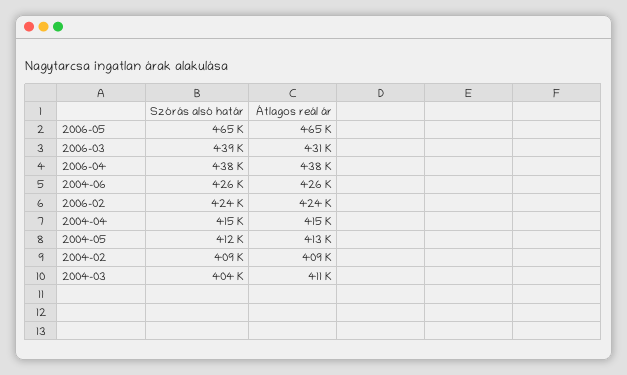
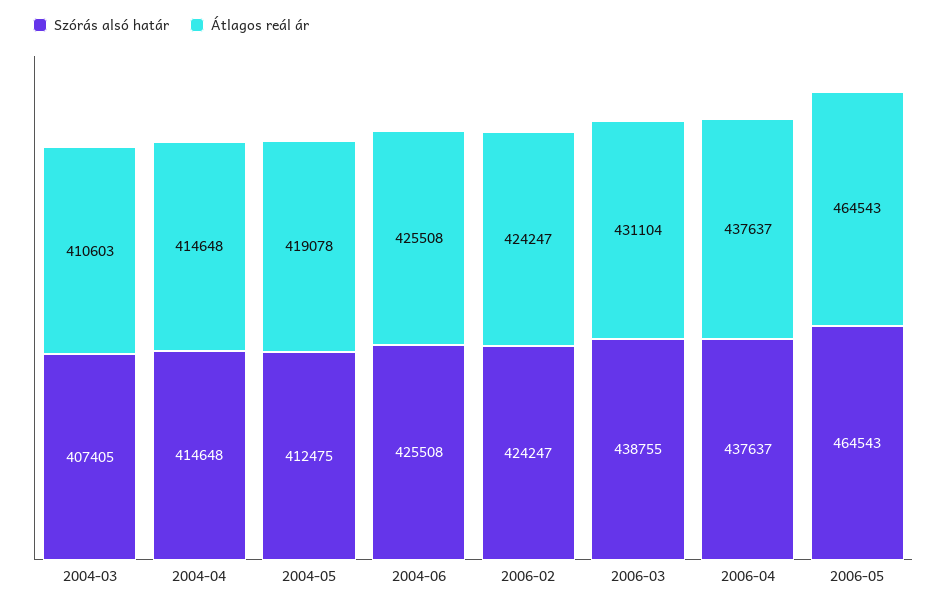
Átlagos reál ár, 2004-05: 413000 -> 419078
Szórás alsó határ, 2004-02: 409000 -> none
Átlagos reál ár, 2004-02: 409000 -> none
Szórás alsó határ, 2004-03: 404000 -> 407405

